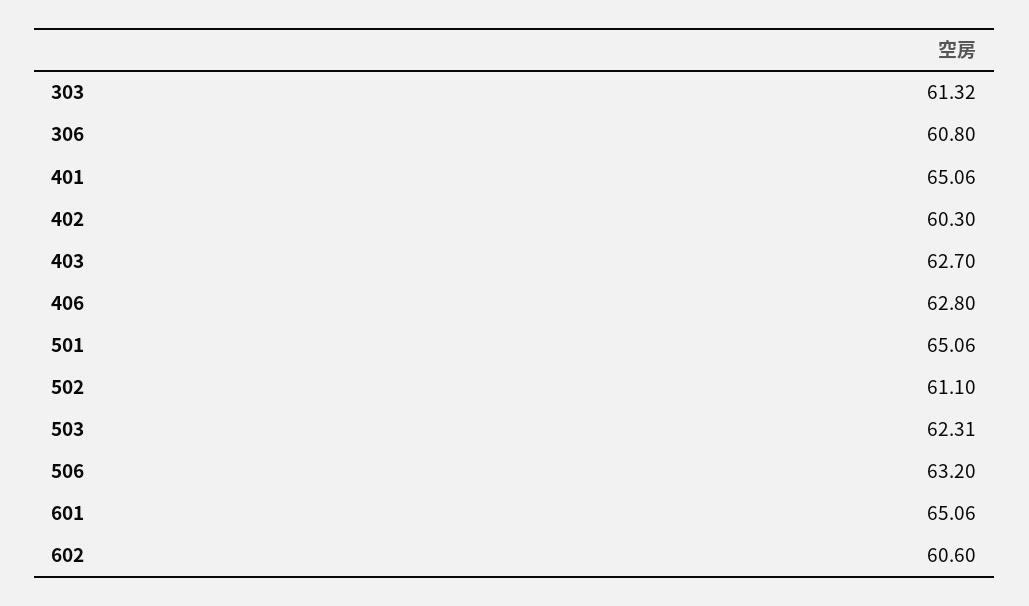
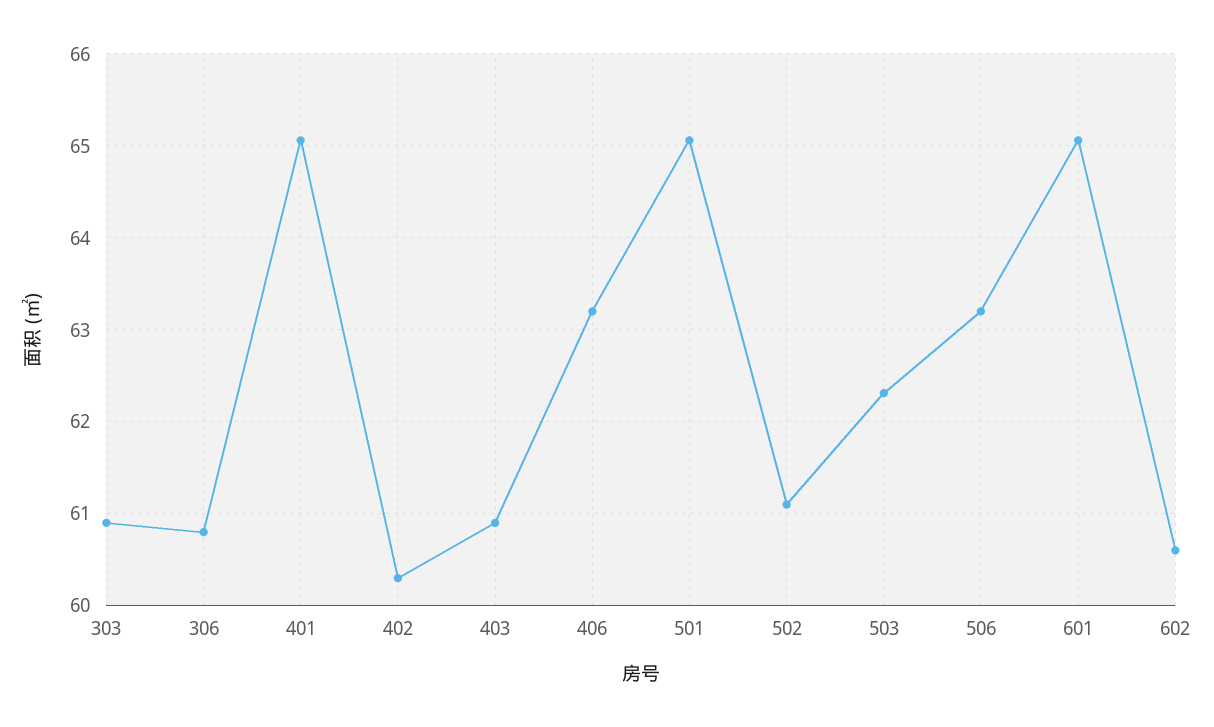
303: 61.32 -> 60.9
403: 62.7 -> 60.9
406: 62.8 -> 63.2

